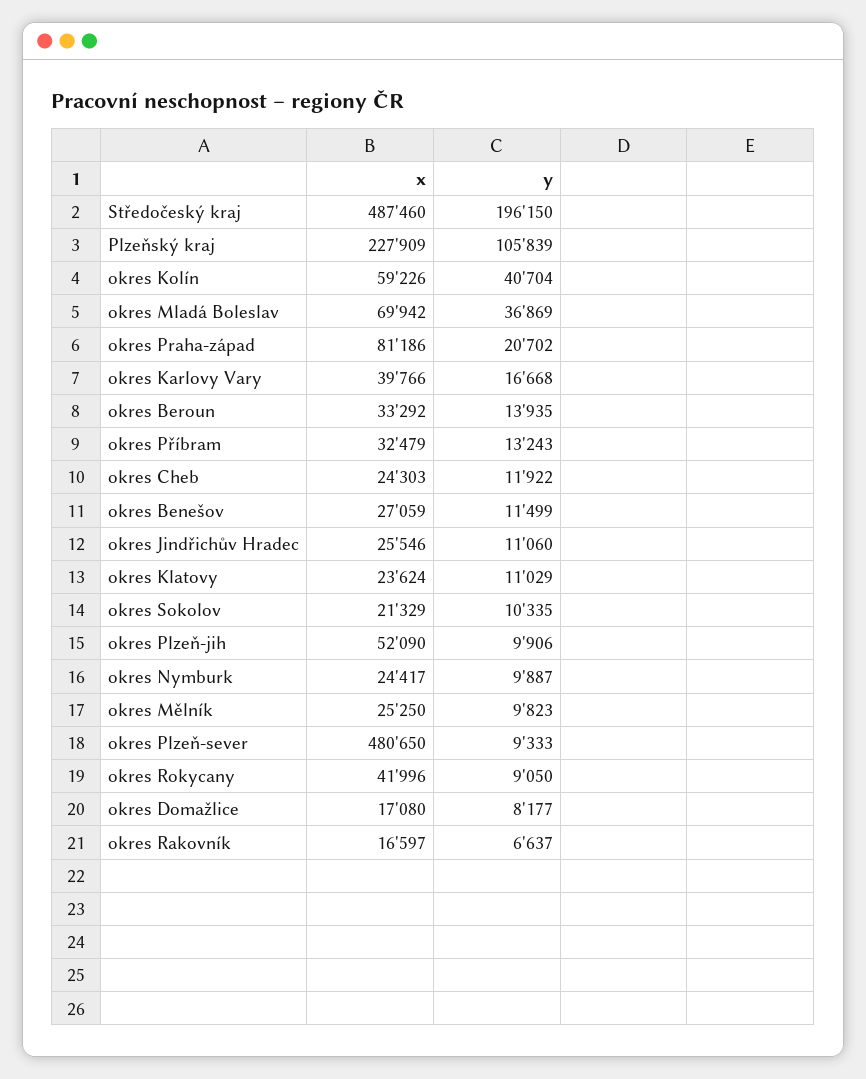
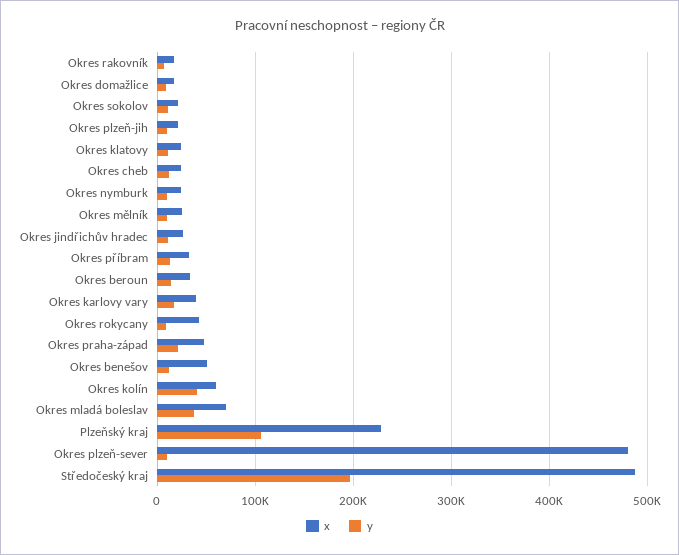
x, okres Praha-západ: 81186 -> 50000
x, okres Benešov: 27059 -> 50000
x, okres Plzeň-jih: 52090 -> 20000

